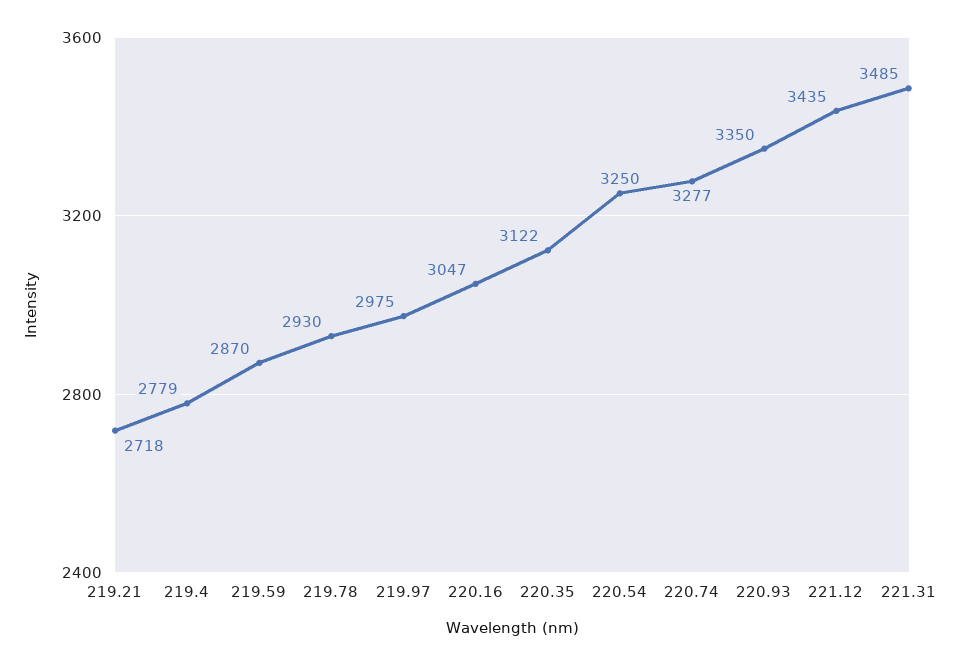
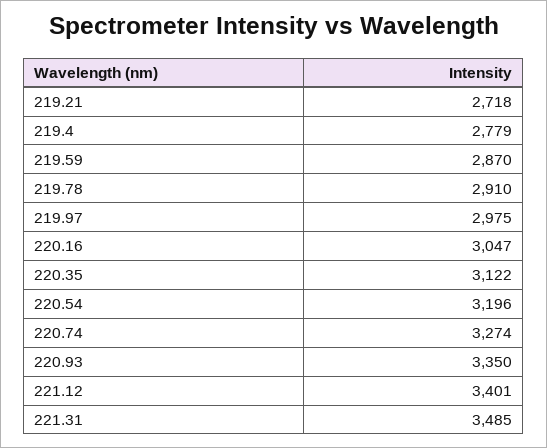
219.78: 2930 -> 2910
220.54: 3250 -> 3196
220.74: 3277 -> 3274
221.12: 3435 -> 3401

